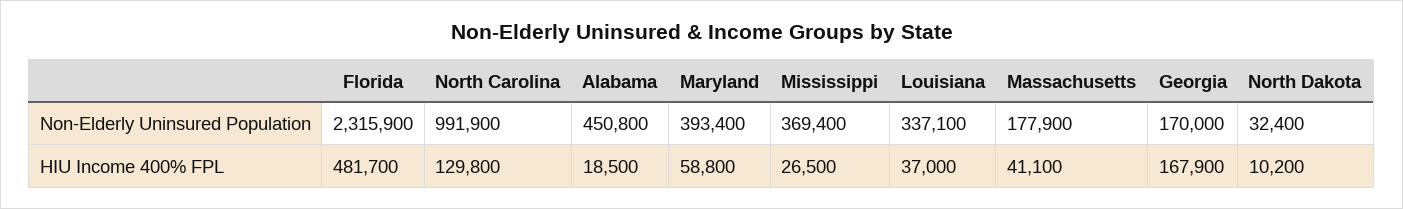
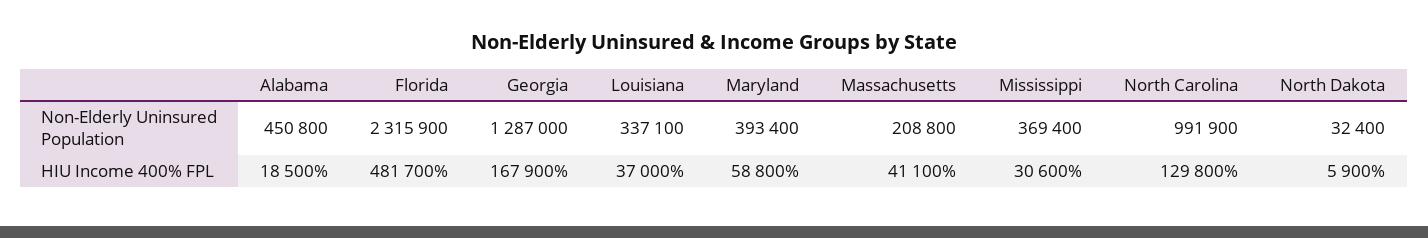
Massachusetts, Non-Elderly Uninsured Population: 177900 -> 208800
Georgia, Non-Elderly Uninsured Population: 170000 -> 1287000
Mississippi, HIU Income 400% FPL: 26500 -> 30600
North Dakota, HIU Income 400% FPL: 10200 -> 5900

